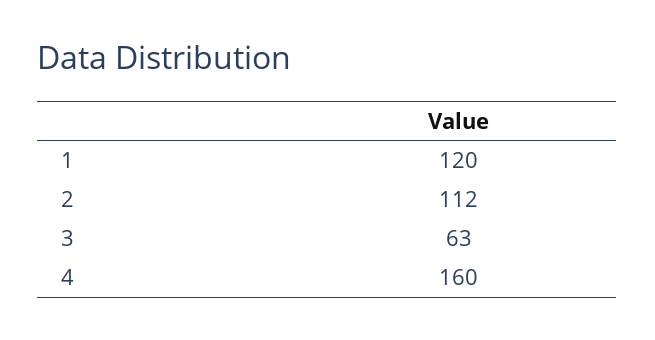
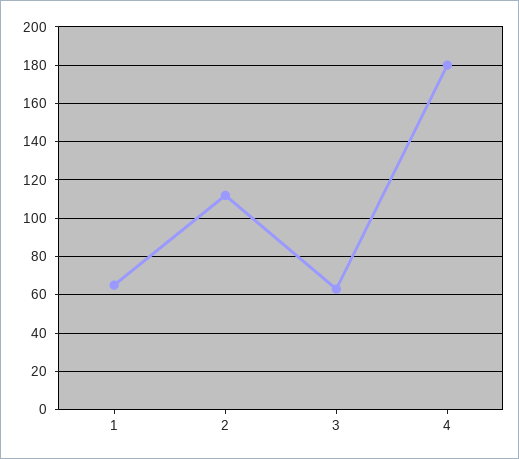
1: 120 -> 65
4: 160 -> 180

